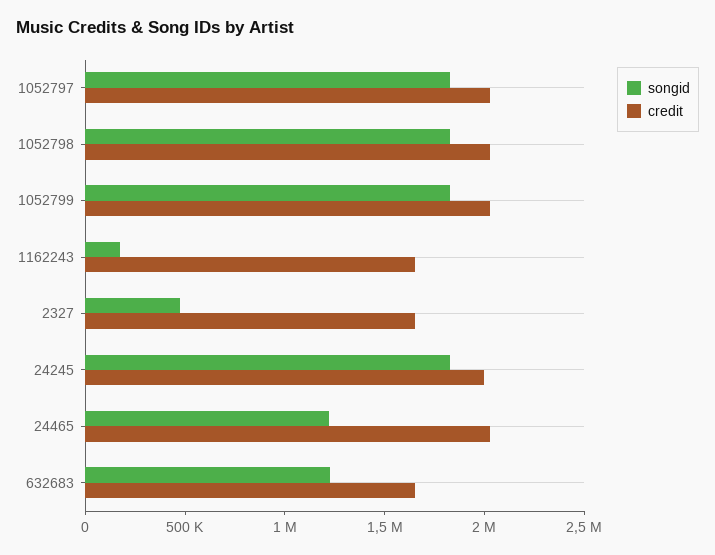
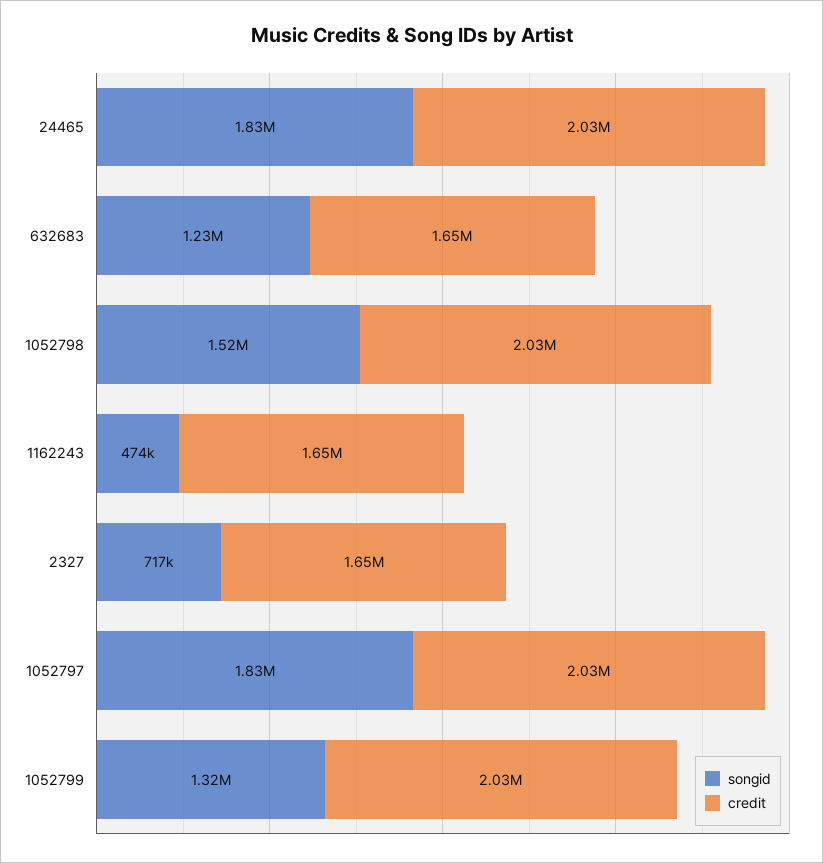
songid, 1052798: 1800000 -> 1520000
songid, 1052799: 1800000 -> 1320000
songid, 1162243: 200000 -> 474000
songid, 2327: 500000 -> 717000
songid, 24245: 1800000 -> none
credit, 24245: 2000000 -> none
songid, 24465: 1200000 -> 1830000

